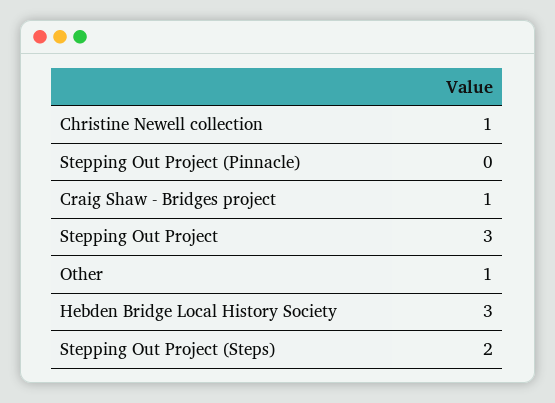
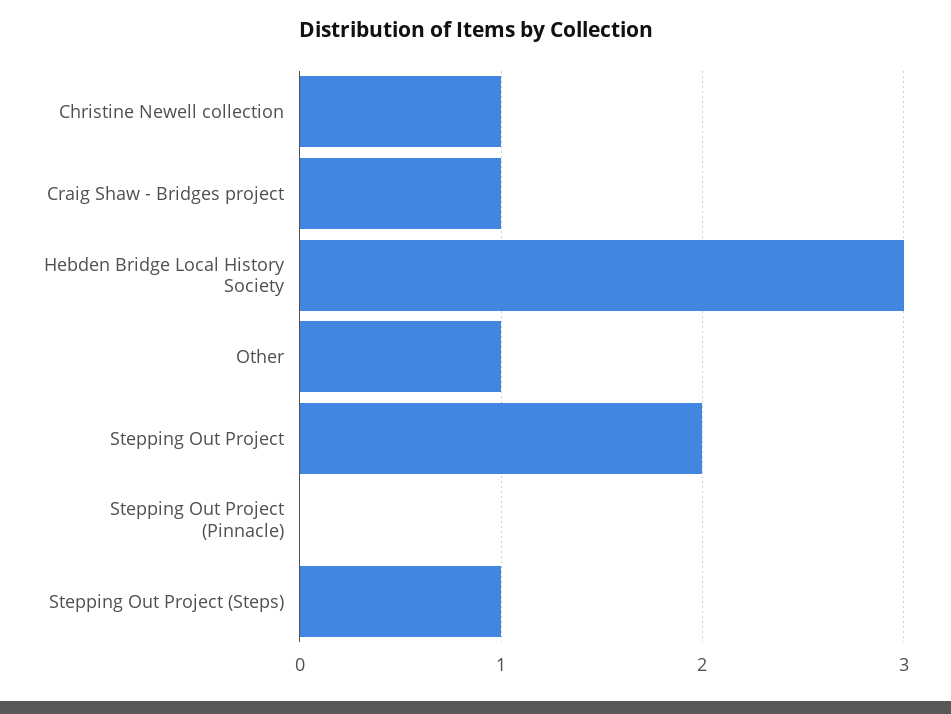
Stepping Out Project: 3 -> 2
Stepping Out Project (Steps): 2 -> 1

